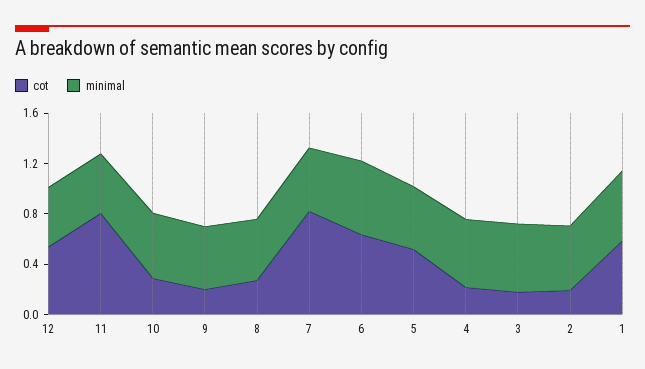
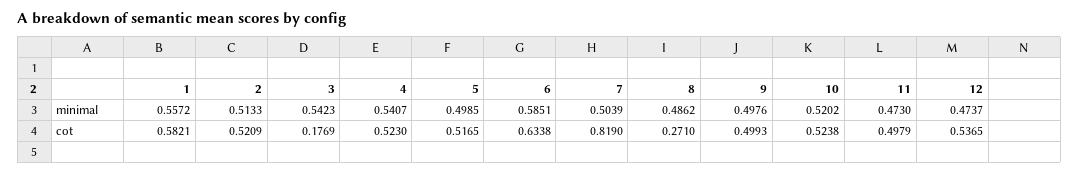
cot, 11: 0.8 -> 0.4979
cot, 10: 0.3 -> 0.5238
cot, 9: 0.2 -> 0.4993
cot, 4: 0.2 -> 0.523
cot, 2: 0.2 -> 0.5209

